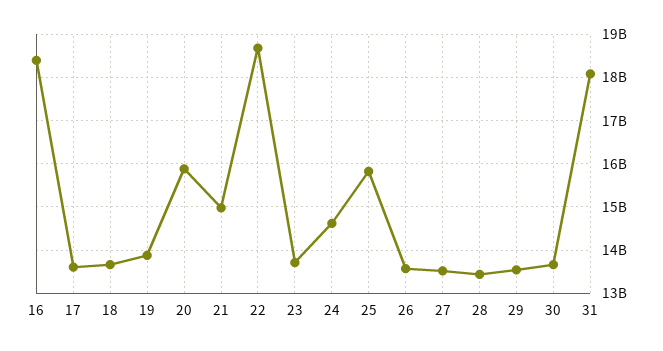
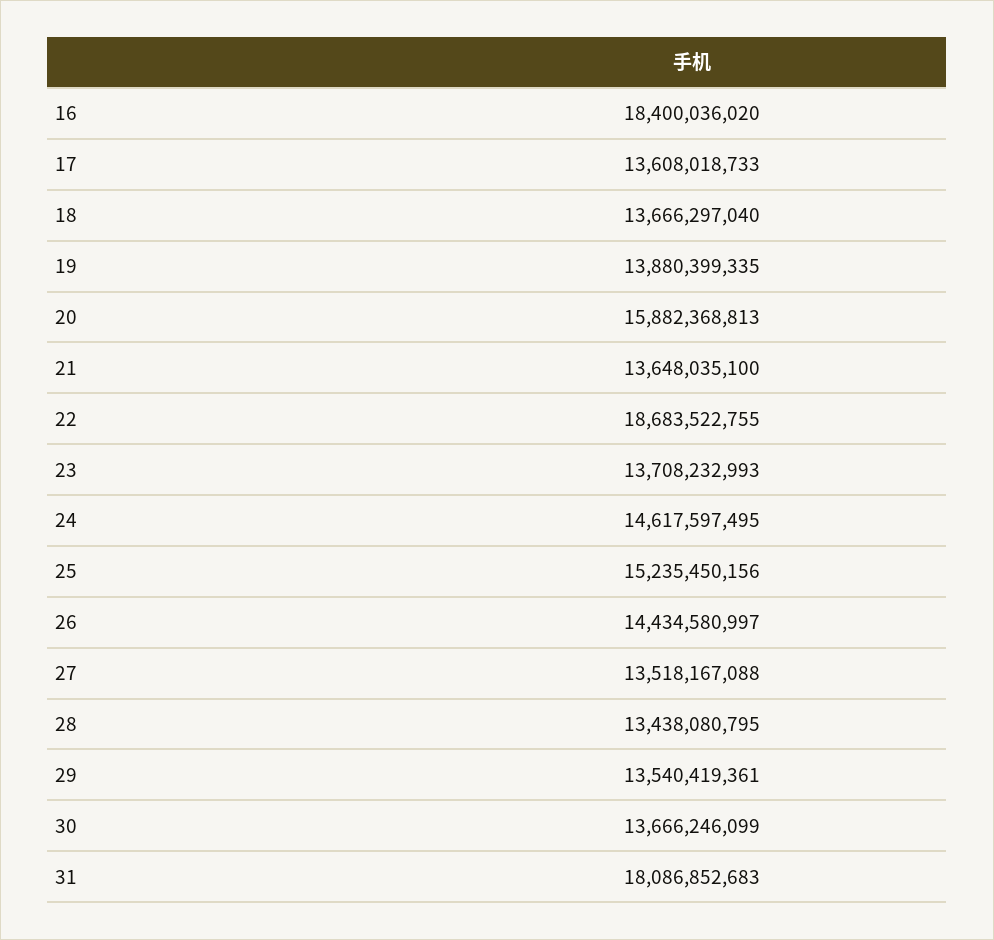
21: 15000000000 -> 13648035100
25: 15800000000 -> 15235450156
26: 13600000000 -> 14434580997

